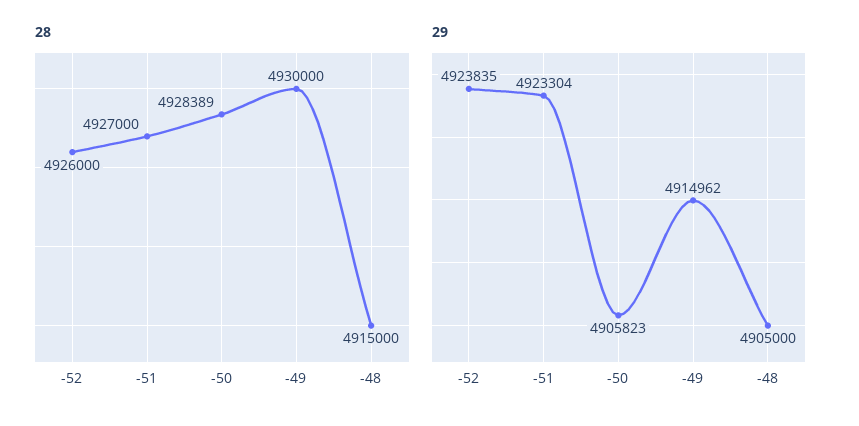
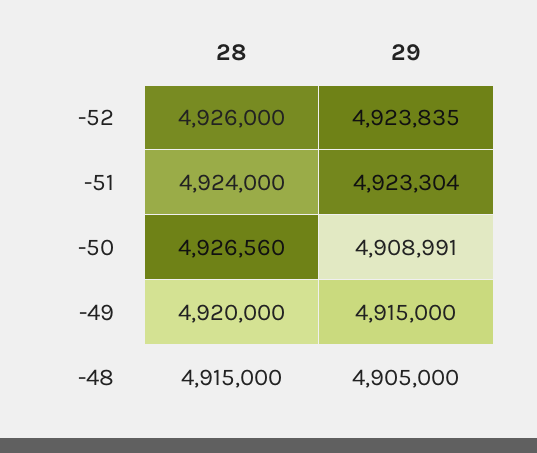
28, -51: 4927000 -> 4924000
28, -50: 4928389 -> 4926560
28, -49: 4930000 -> 4920000
29, -50: 4905823 -> 4908991
29, -49: 4914962 -> 4915000

